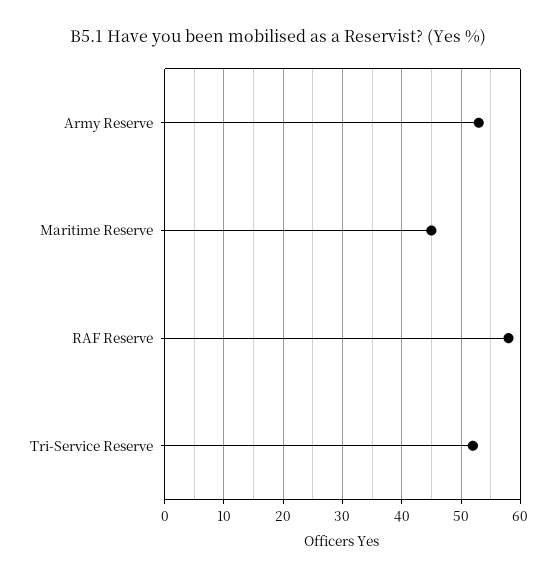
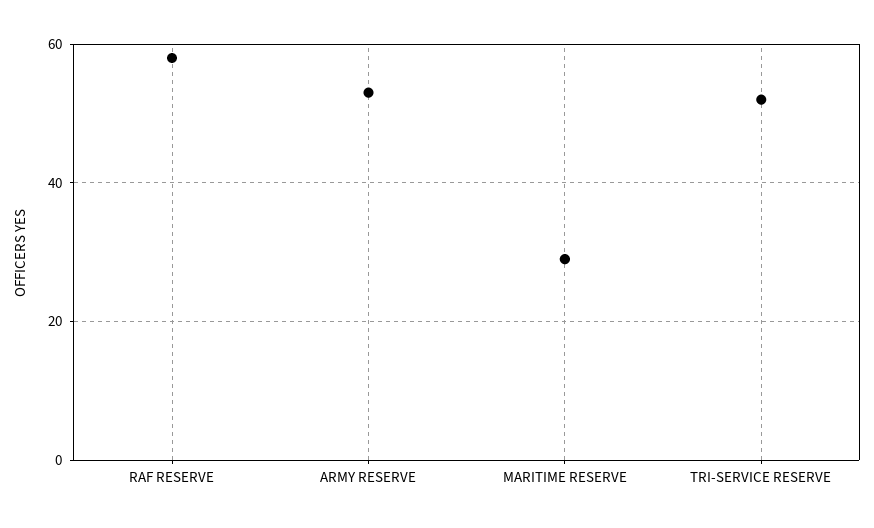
Maritime Reserve: 45 -> 30

